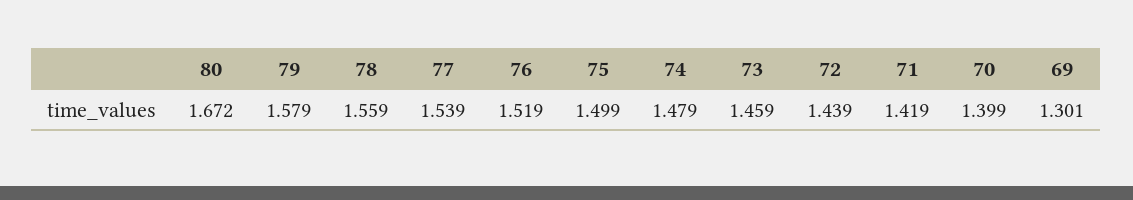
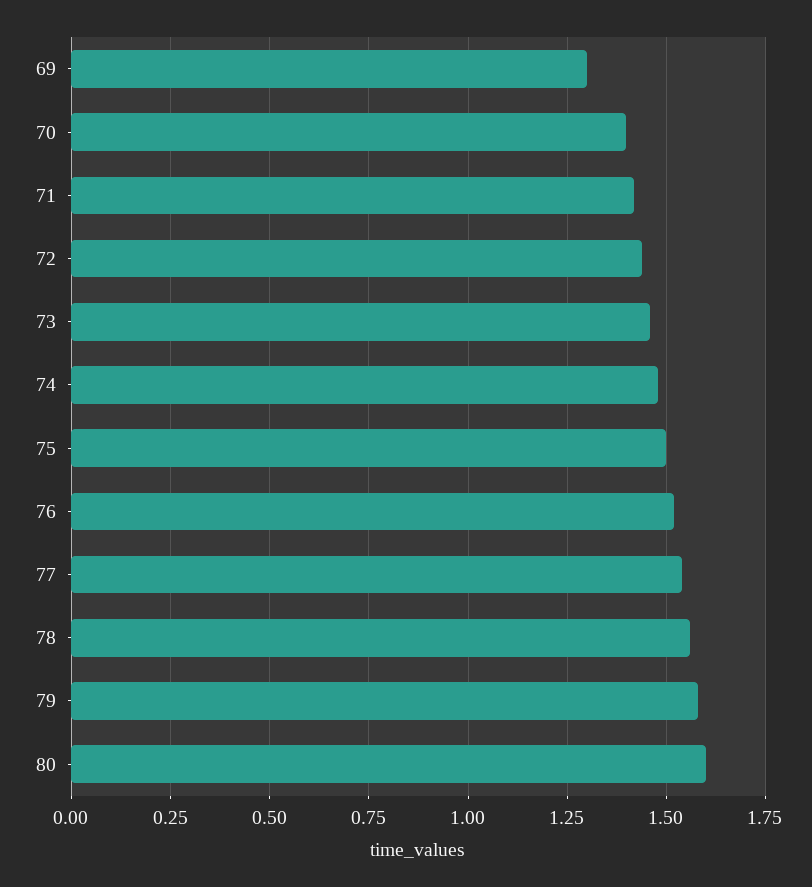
80: 1.672 -> 1.6

